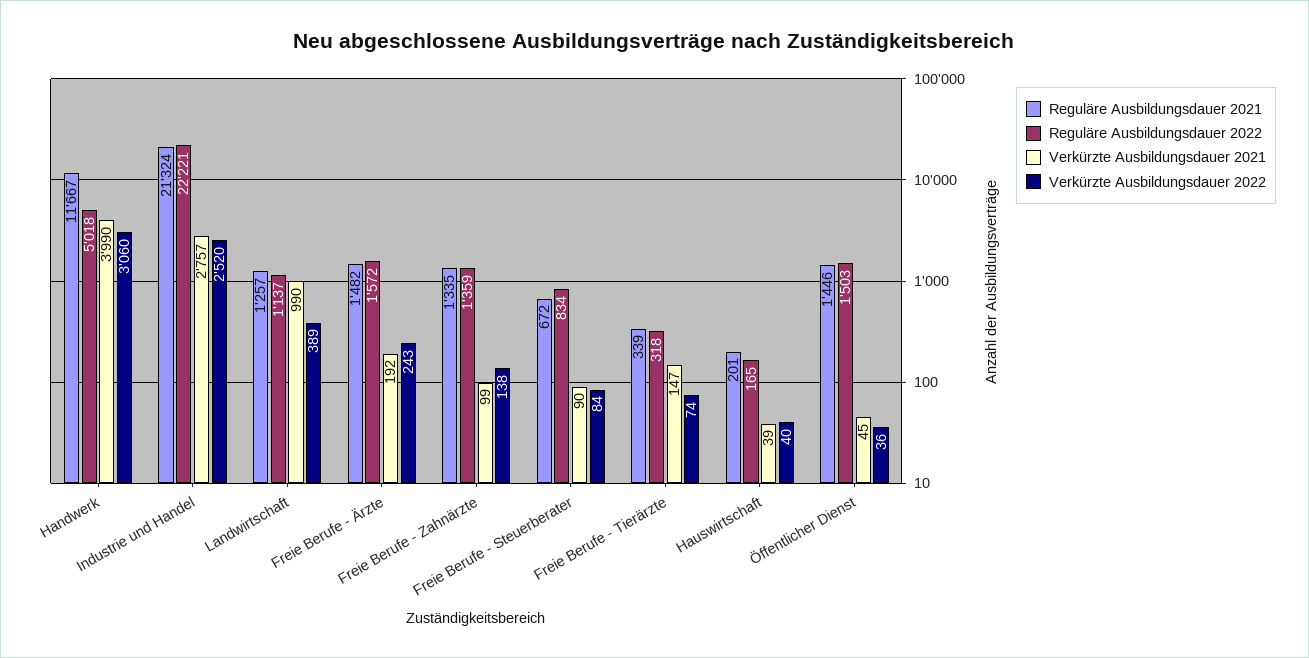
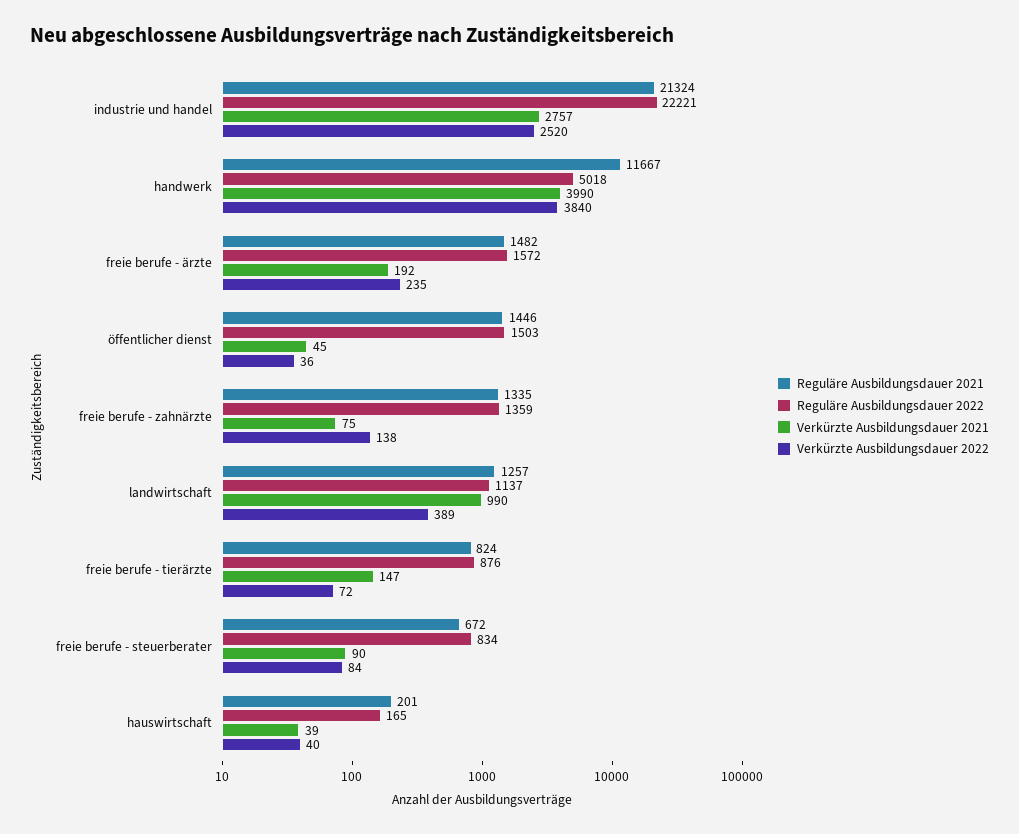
Verkürzte Ausbildungsdauer 2022, Handwerk: 3060 -> 3840
Verkürzte Ausbildungsdauer 2022, Freie Berufe - Ärzte: 243 -> 235
Verkürzte Ausbildungsdauer 2021, Freie Berufe - Zahnärzte: 99 -> 75
Reguläre Ausbildungsdauer 2021, Freie Berufe - Tierärzte: 339 -> 824
Reguläre Ausbildungsdauer 2022, Freie Berufe - Tierärzte: 318 -> 876
Verkürzte Ausbildungsdauer 2022, Freie Berufe - Tierärzte: 74 -> 72

